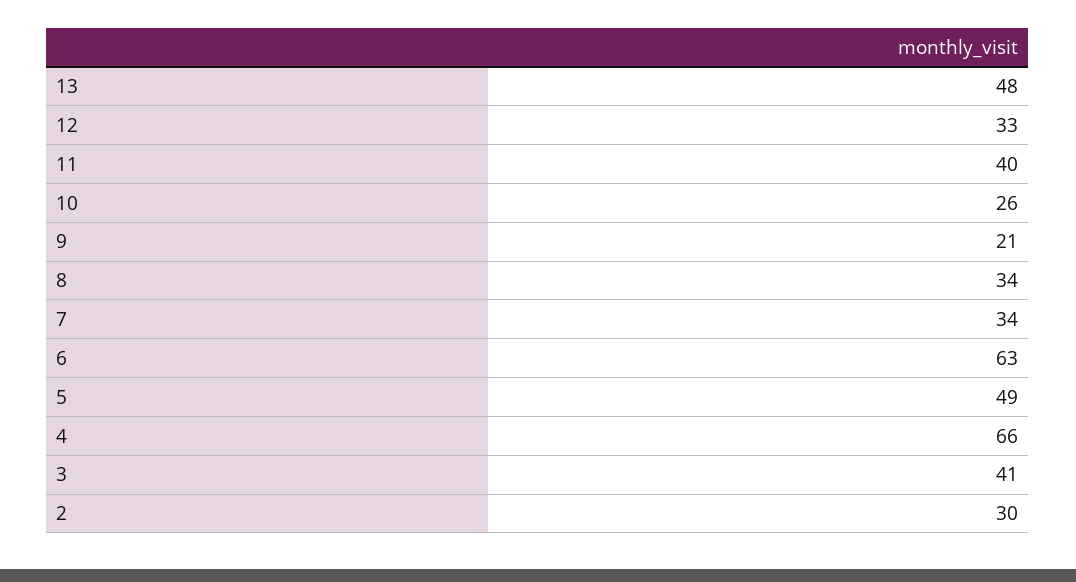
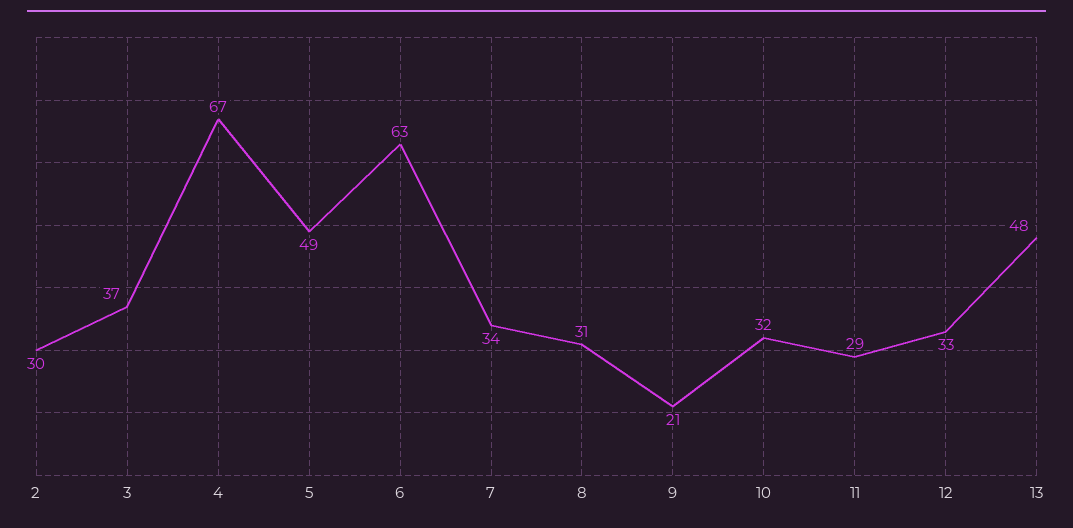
11: 40 -> 29
10: 26 -> 32
8: 34 -> 31
4: 66 -> 67
3: 41 -> 37

